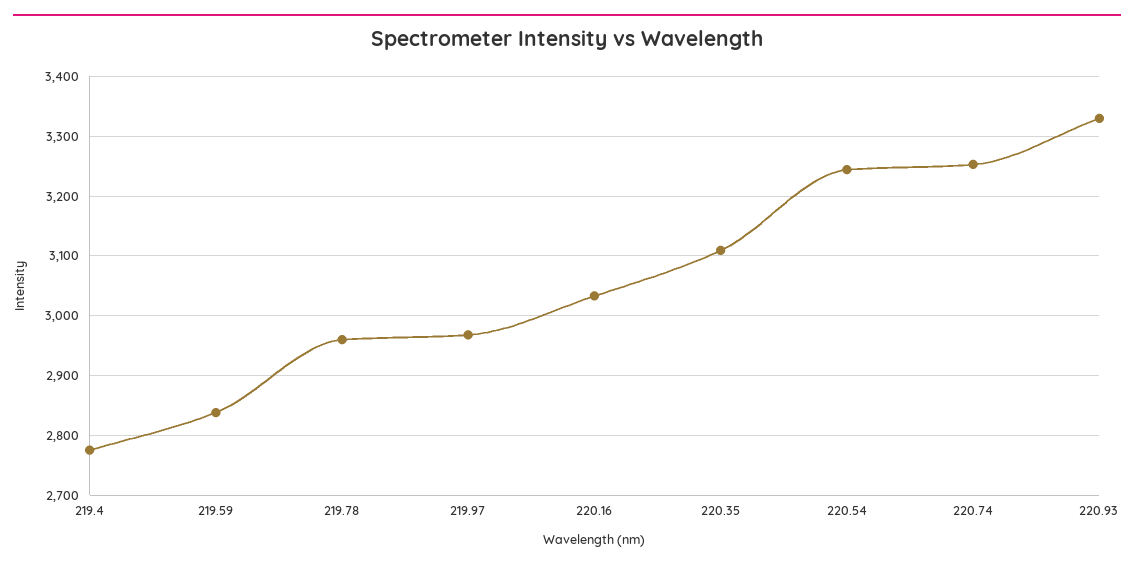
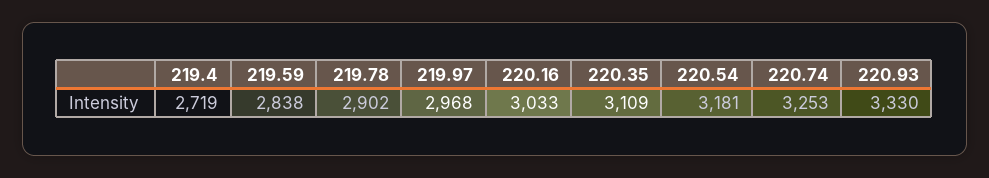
219.4: 2780 -> 2719
219.78: 2960 -> 2902
220.54: 3240 -> 3181

